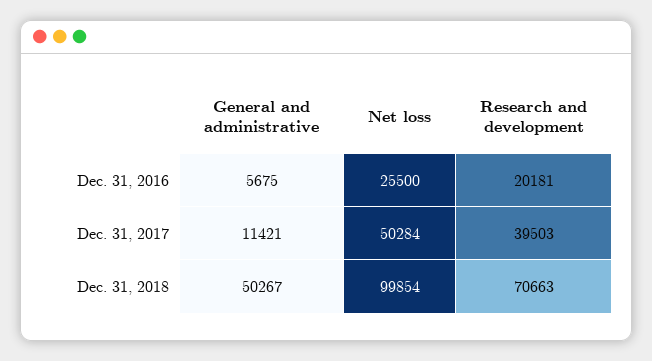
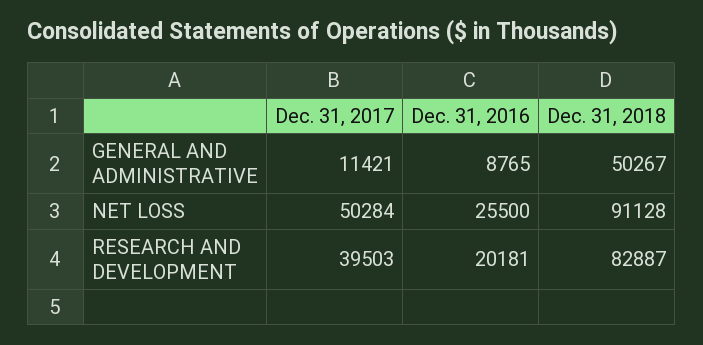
General and administrative, Dec. 31, 2016: 5675 -> 8765
Net loss, Dec. 31, 2018: 99854 -> 91128
Research and development, Dec. 31, 2018: 70663 -> 82887

